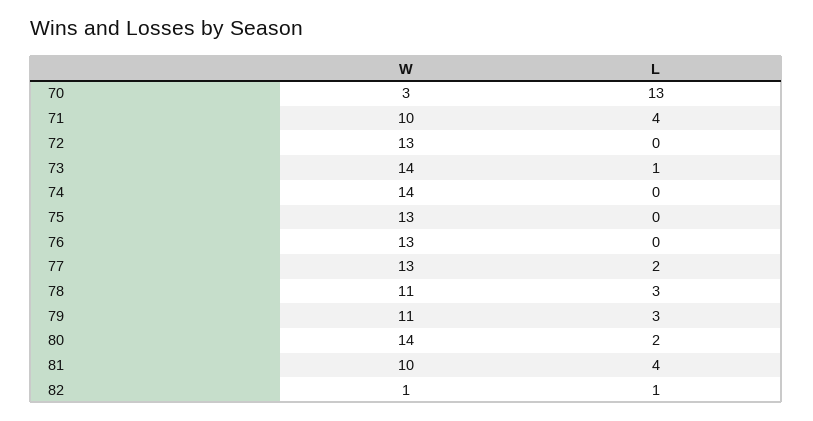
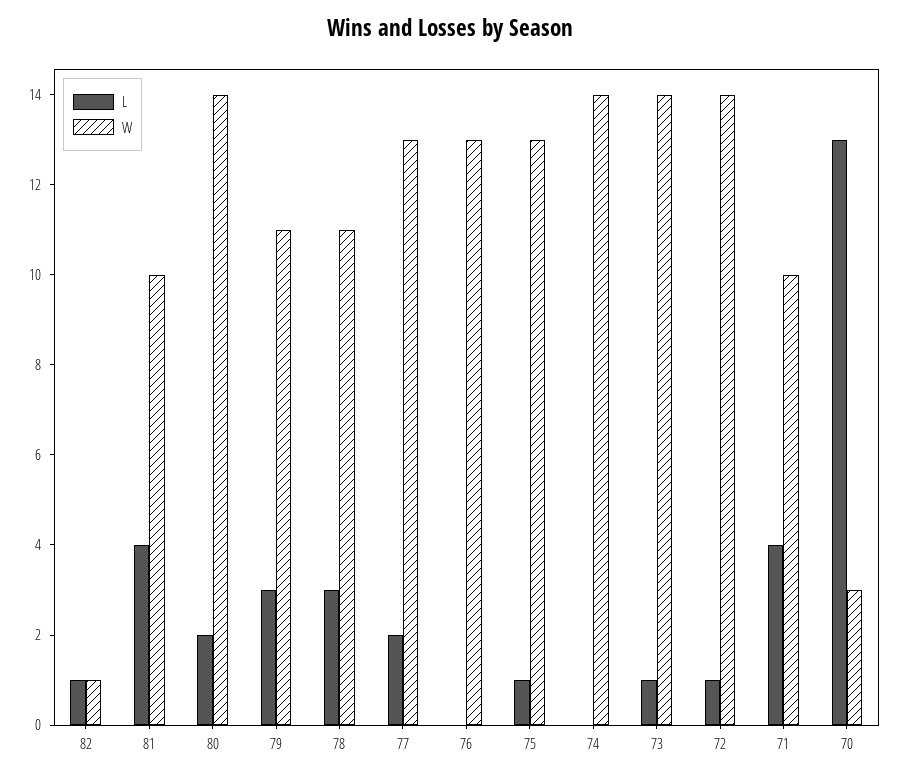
W, 72: 13 -> 14
L, 72: 0 -> 1
L, 75: 0 -> 1

